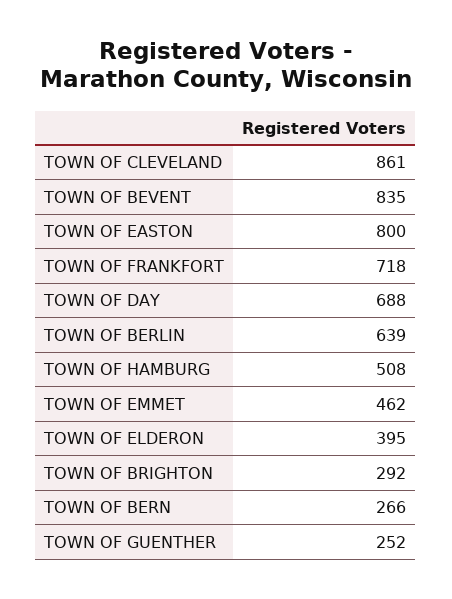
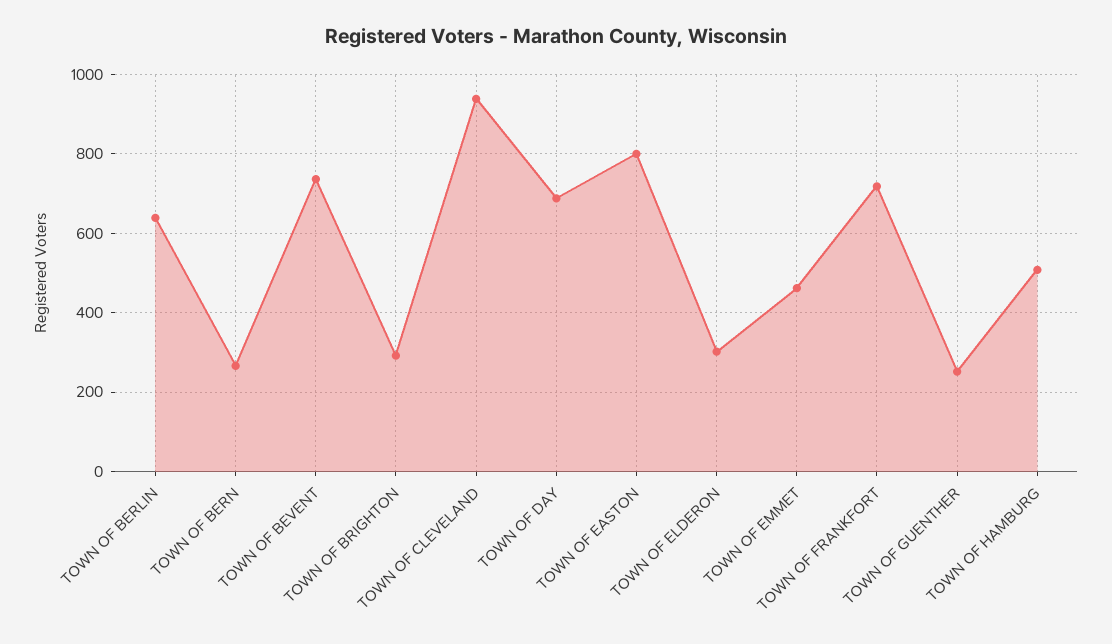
TOWN OF CLEVELAND: 861 -> 940
TOWN OF BEVENT: 835 -> 740
TOWN OF ELDERON: 395 -> 300

